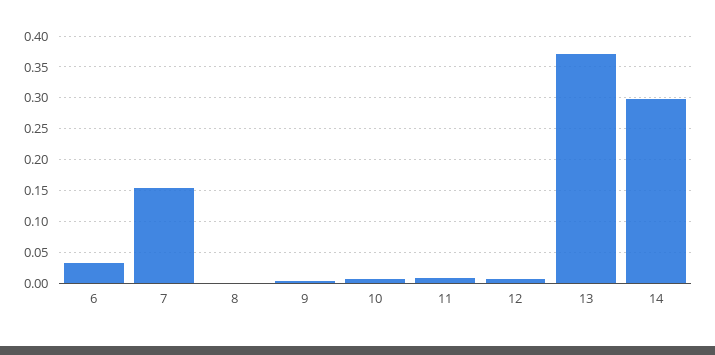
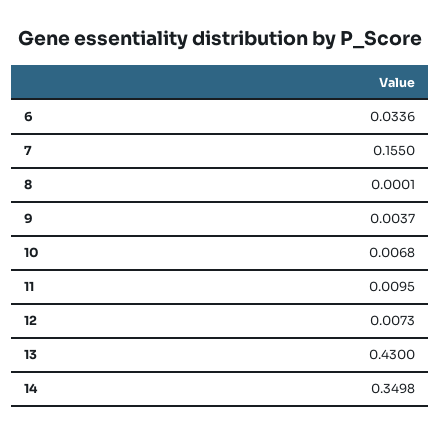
13: 0.37 -> 0.43
14: 0.3 -> 0.3498

